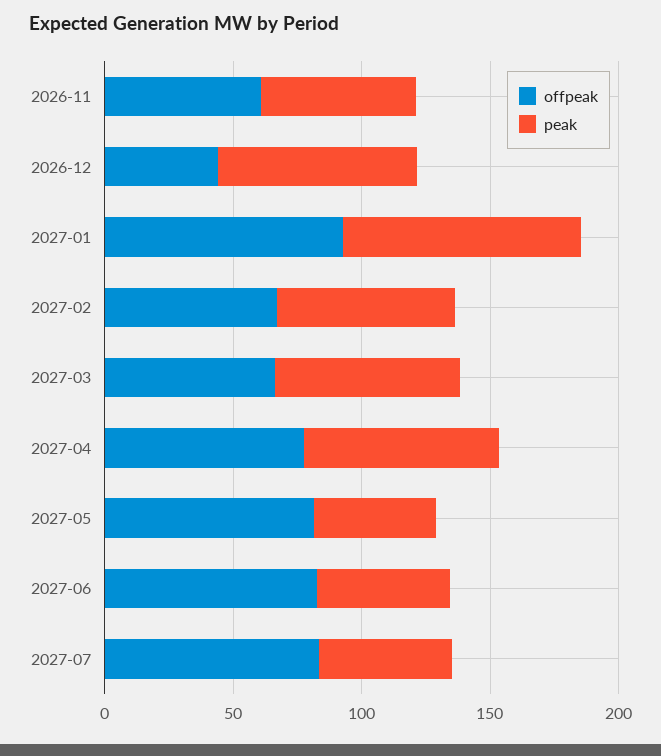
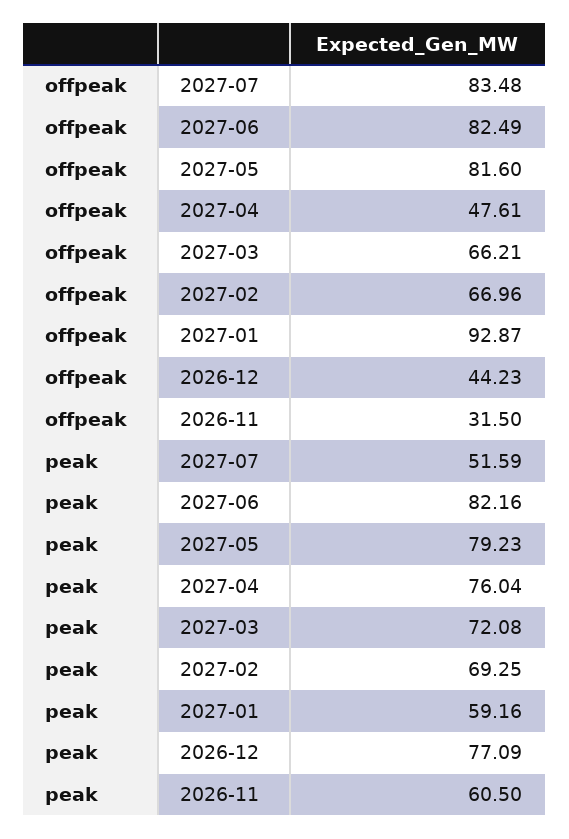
offpeak, 2026-11: 60 -> 31.5
peak, 2027-01: 90 -> 59.16
offpeak, 2027-04: 80 -> 47.61
peak, 2027-05: 50 -> 79.23
peak, 2027-06: 50 -> 82.16

